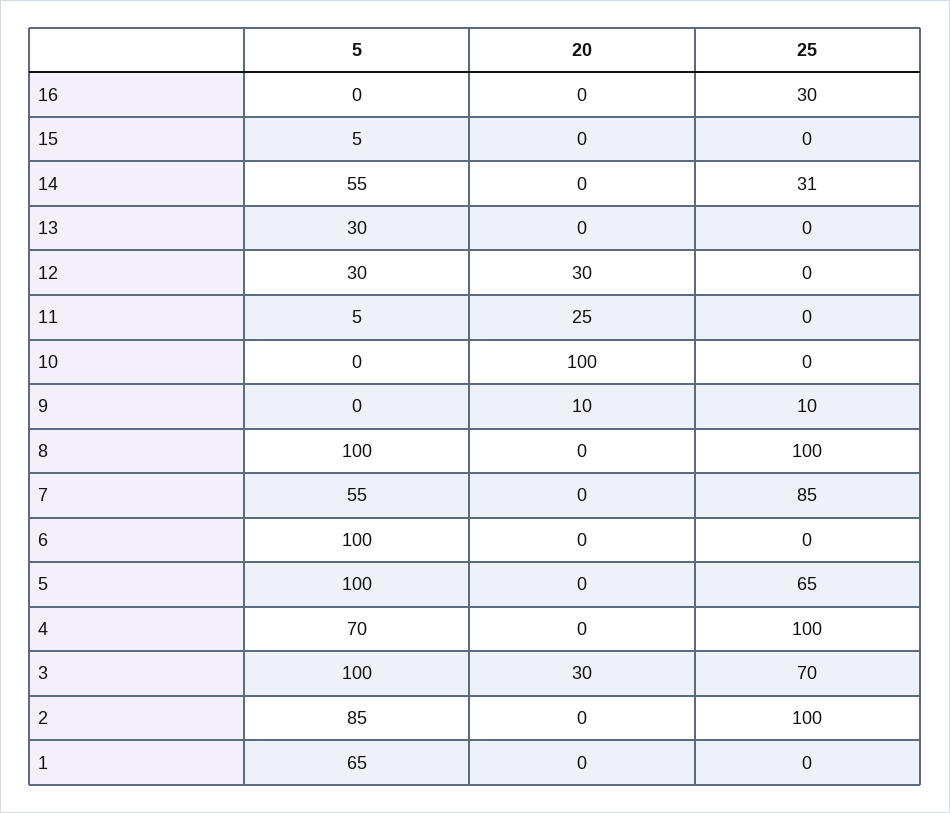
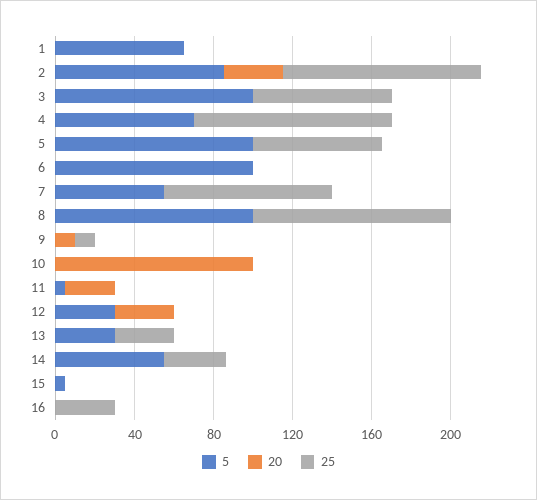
25, 13: 0 -> 30
20, 3: 30 -> 0
20, 2: 0 -> 30

